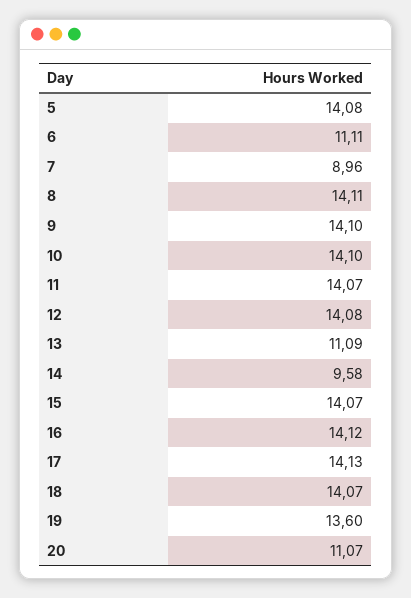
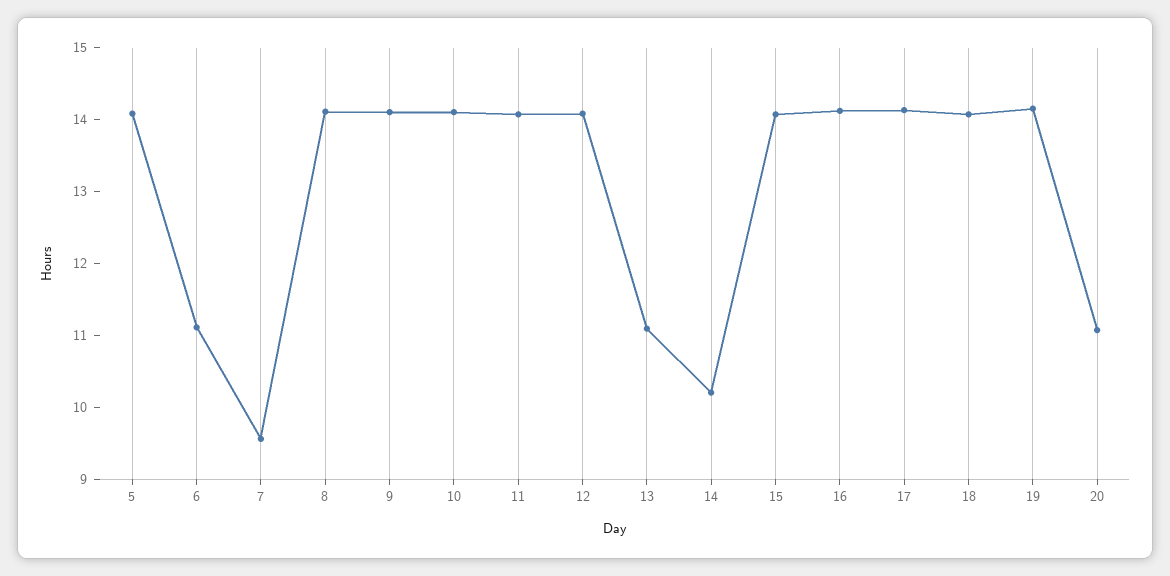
7: 8.96 -> 9.6
14: 9.58 -> 10.2
19: 13.6 -> 14.2

